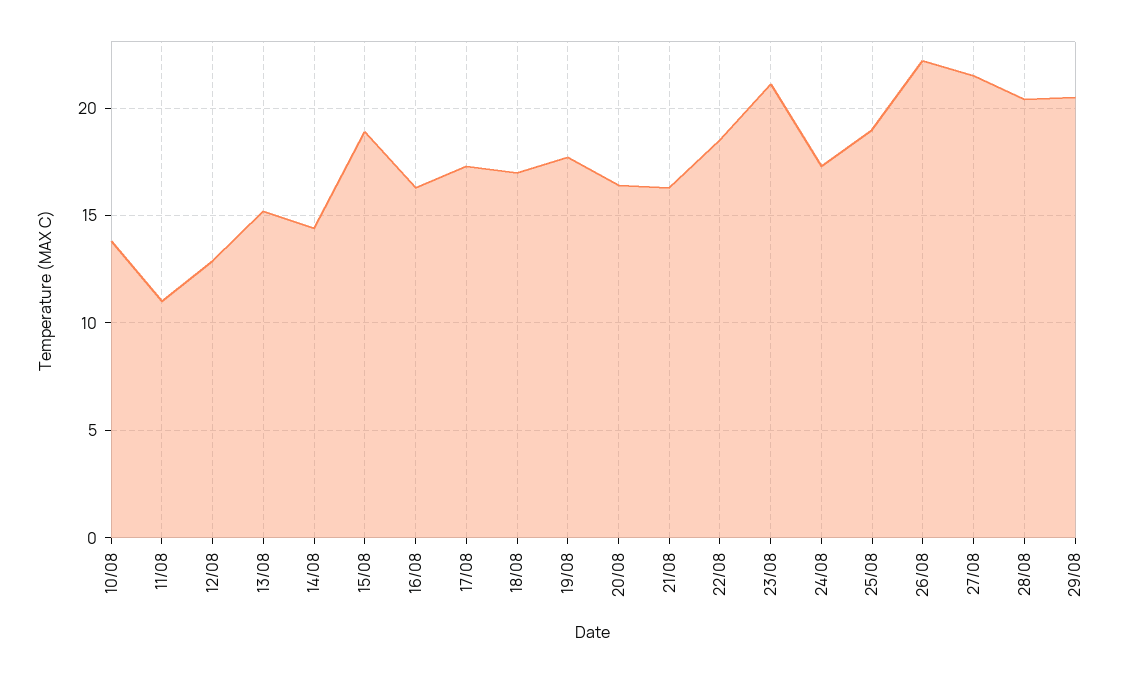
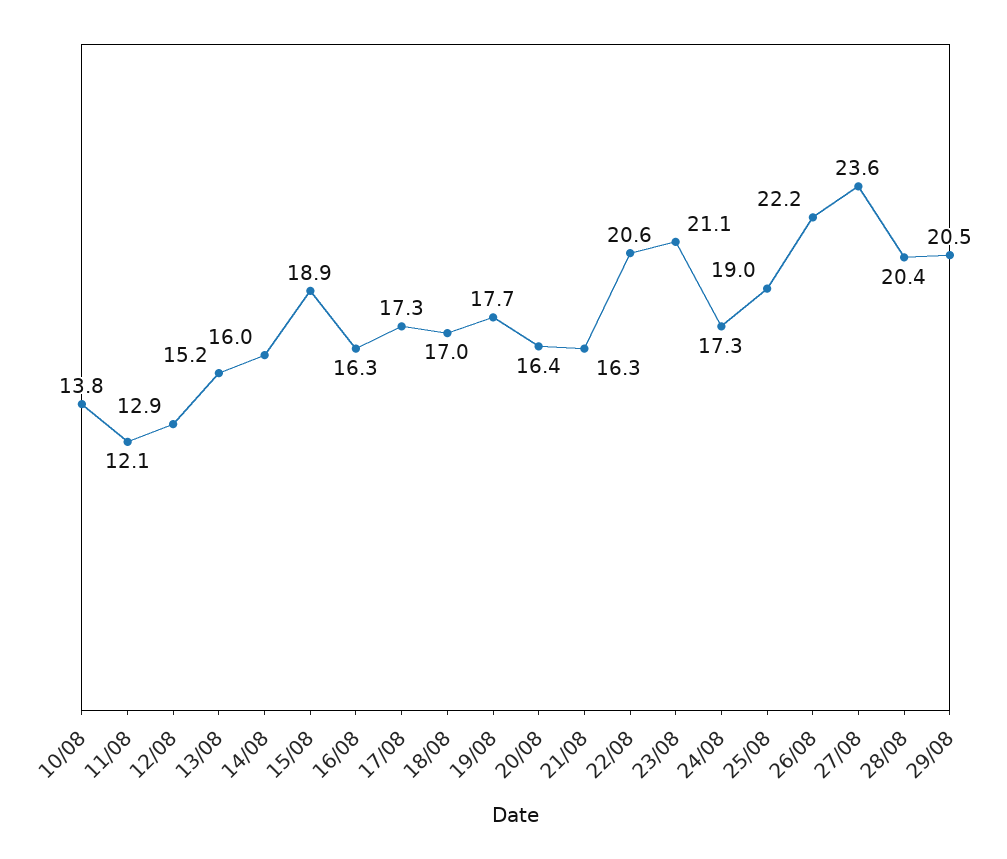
11/08: 11 -> 12.1
14/08: 14.5 -> 16
22/08: 18.5 -> 20.6
27/08: 21.5 -> 23.6

